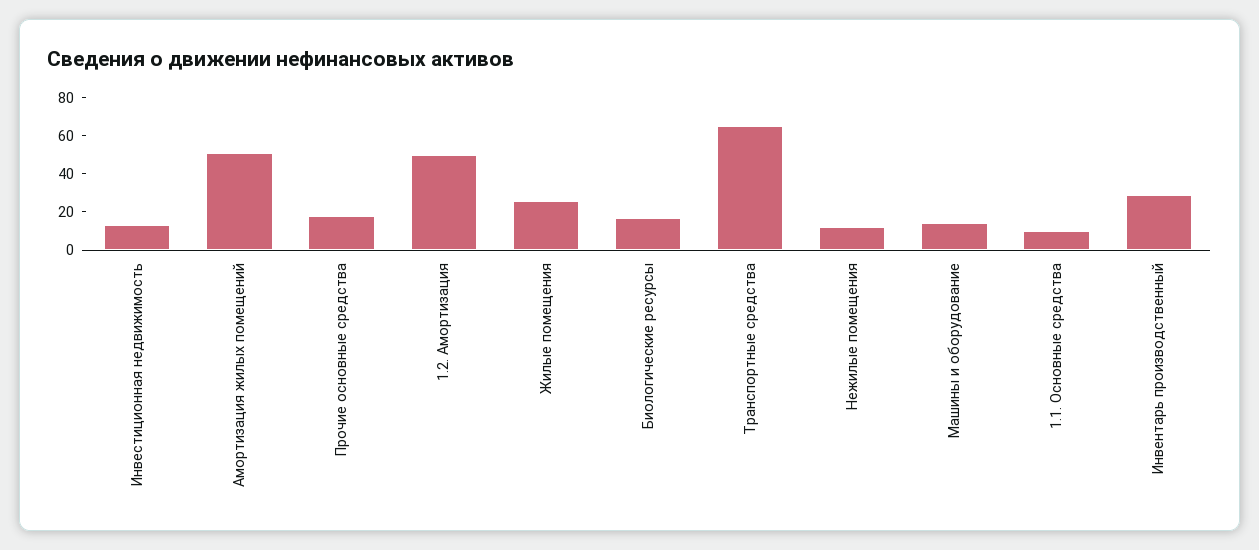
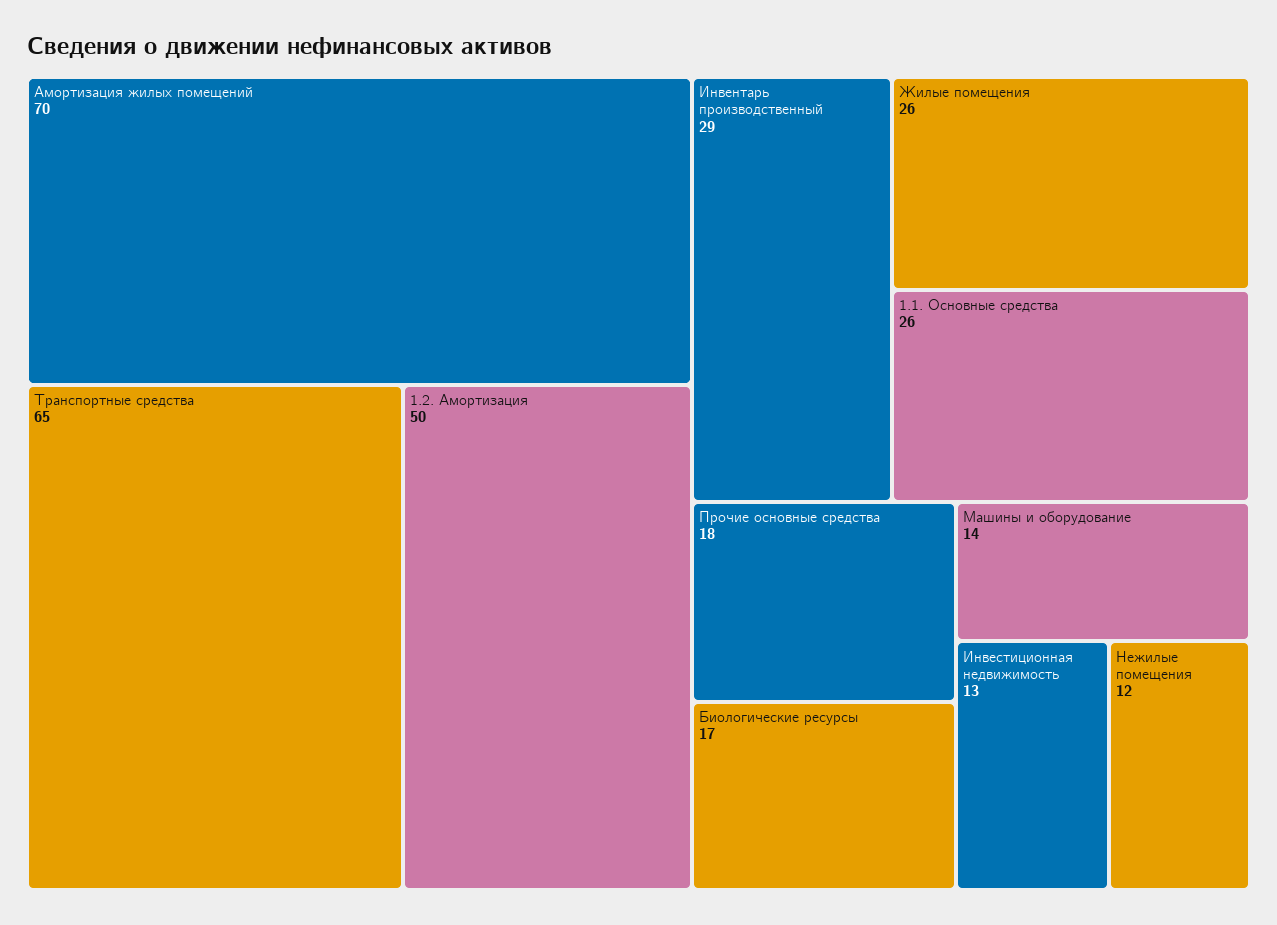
Амортизация жилых помещений: 50 -> 70
1.1. Основные средства: 10 -> 26

